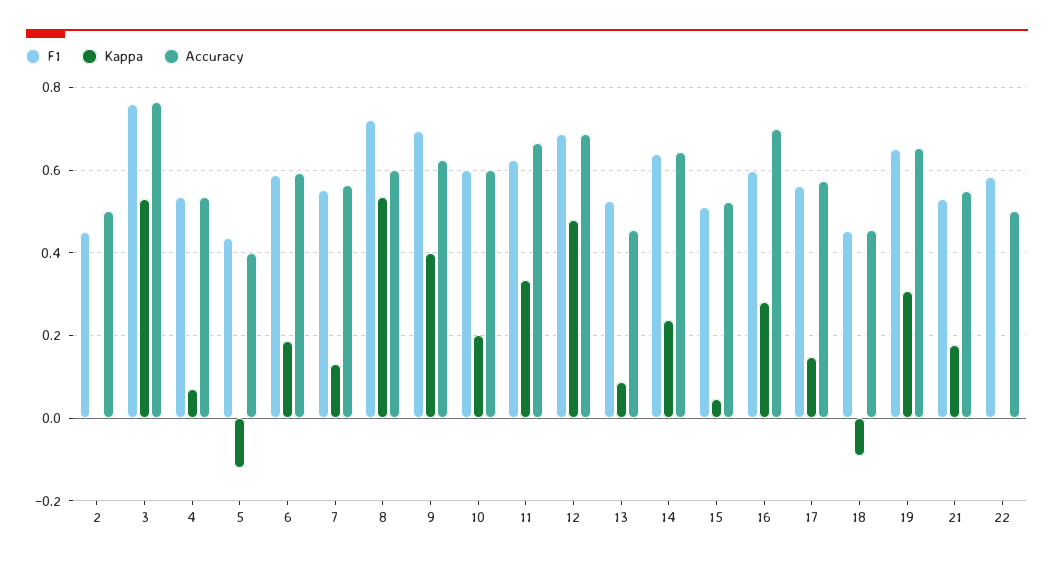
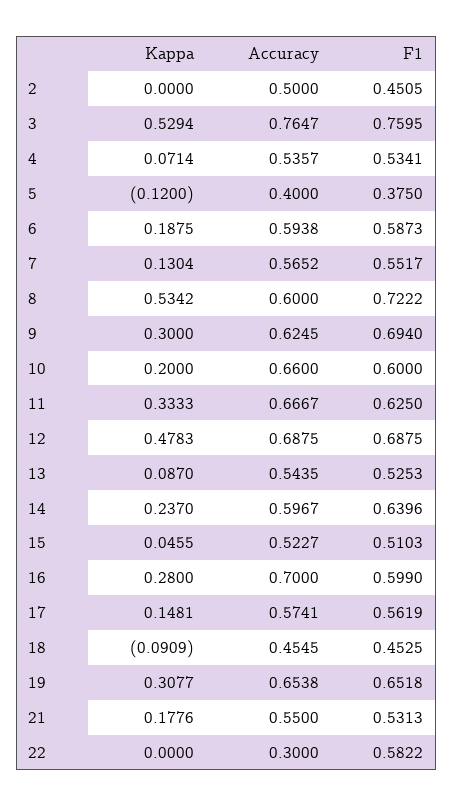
F1, 5: 0.44 -> 0.375
Kappa, 9: 0.4 -> 0.3
Accuracy, 10: 0.6 -> 0.66
Accuracy, 13: 0.46 -> 0.5435
Accuracy, 14: 0.64 -> 0.5967
Accuracy, 22: 0.5 -> 0.3

